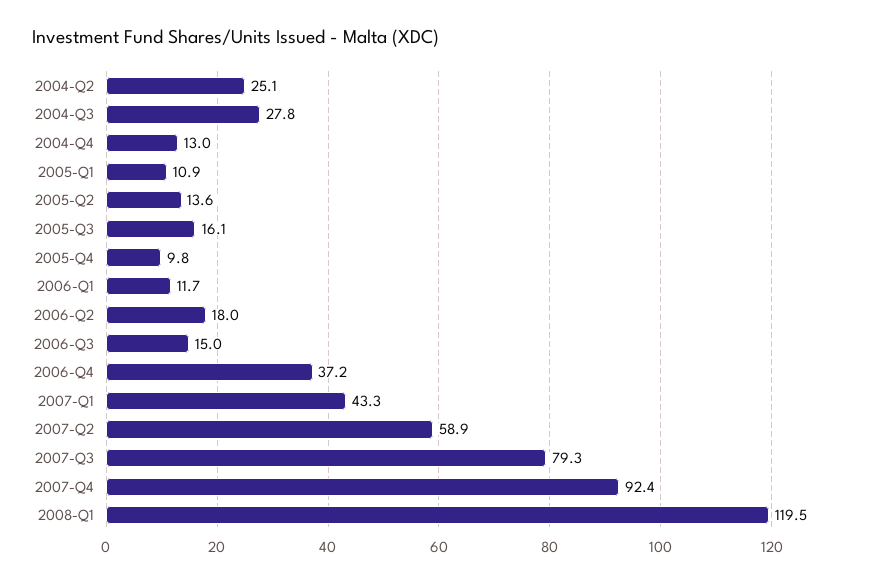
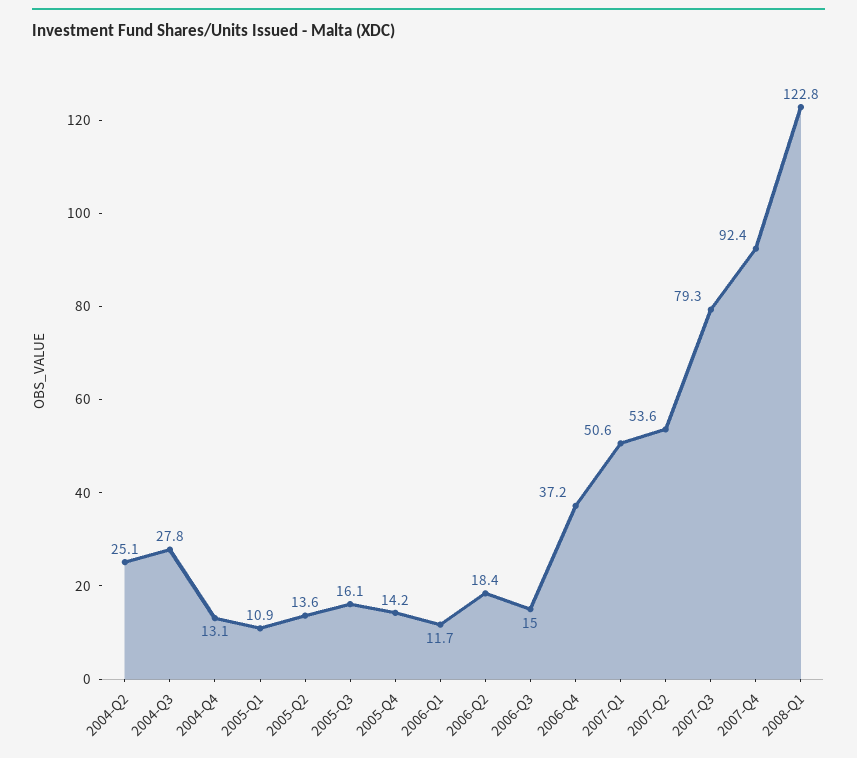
2004-Q4: 13 -> 13.1
2005-Q4: 9.8 -> 14.2
2006-Q2: 18 -> 18.4
2007-Q1: 43.3 -> 50.6
2007-Q2: 58.9 -> 53.6
2008-Q1: 119.5 -> 122.8

